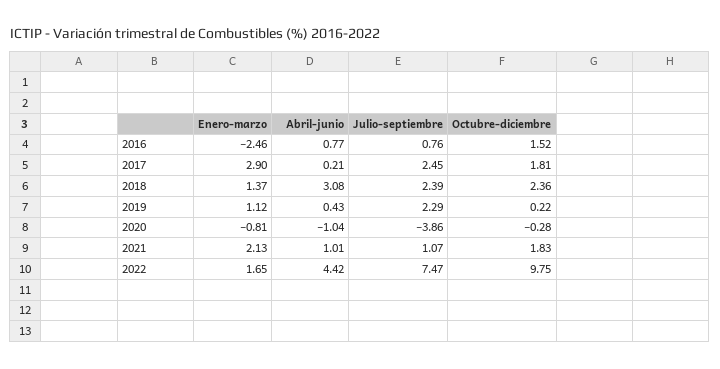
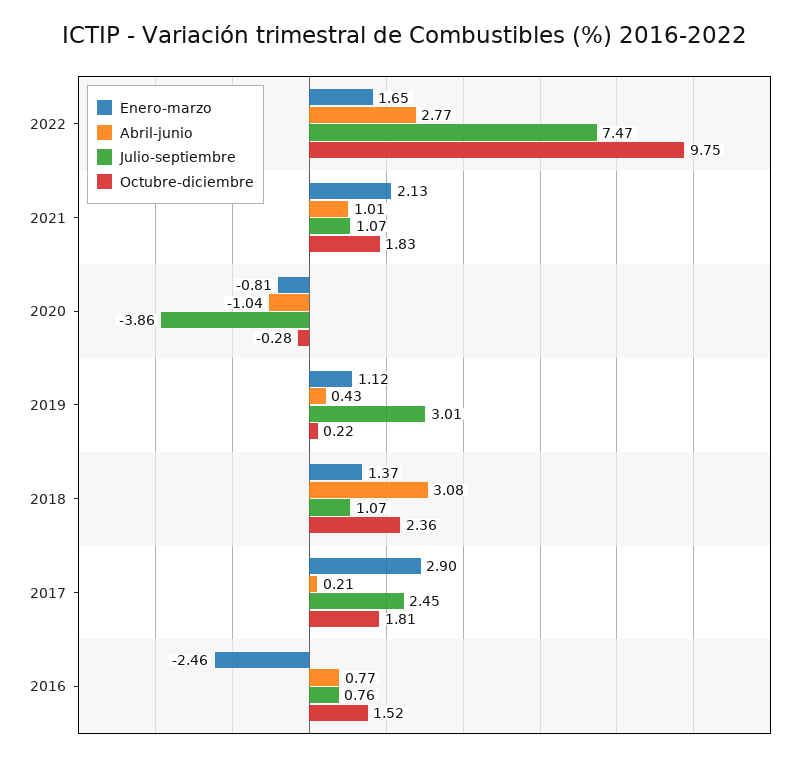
Julio-septiembre, 2018: 2.39 -> 1.07
Julio-septiembre, 2019: 2.29 -> 3.01
Abril-junio, 2022: 4.42 -> 2.77

